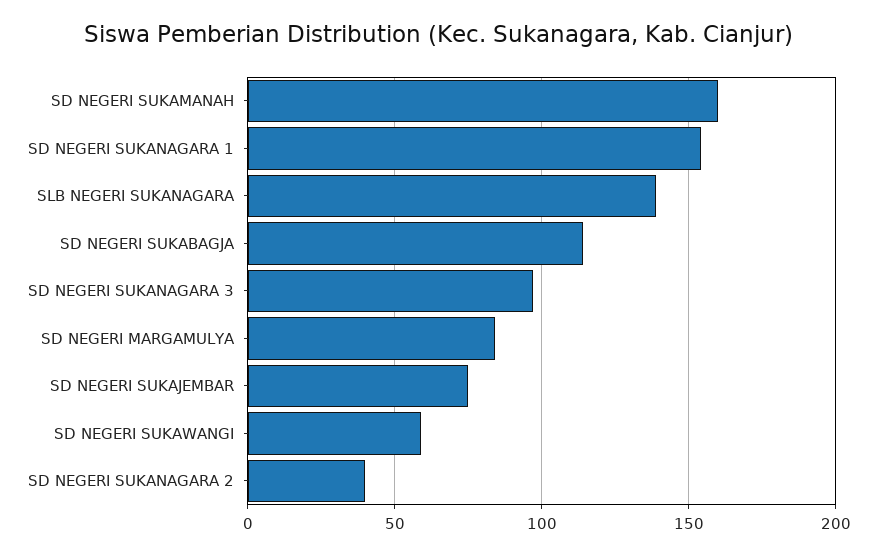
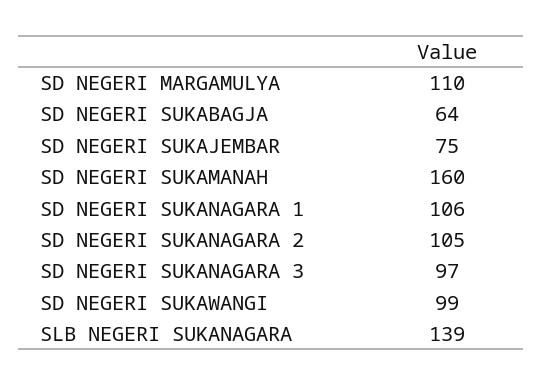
SD NEGERI SUKANAGARA 1: 155 -> 106
SD NEGERI SUKABAGJA: 115 -> 64
SD NEGERI MARGAMULYA: 85 -> 110
SD NEGERI SUKAWANGI: 60 -> 99
SD NEGERI SUKANAGARA 2: 40 -> 105

